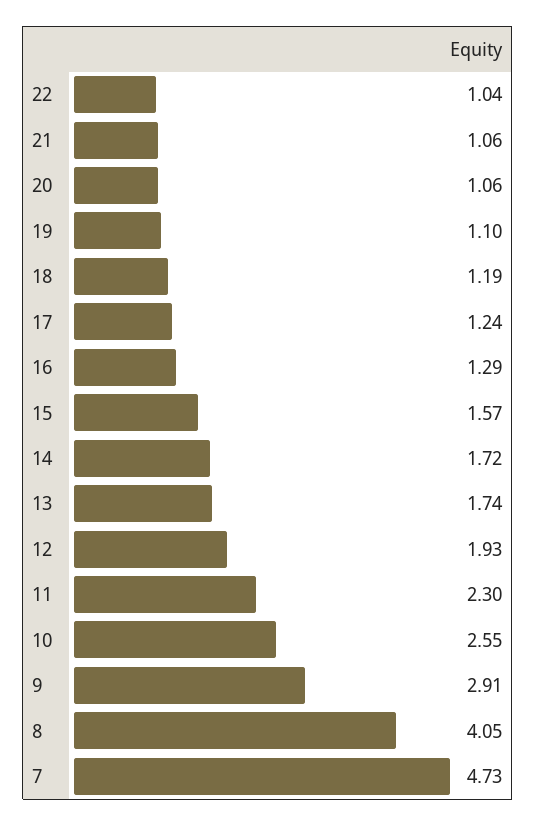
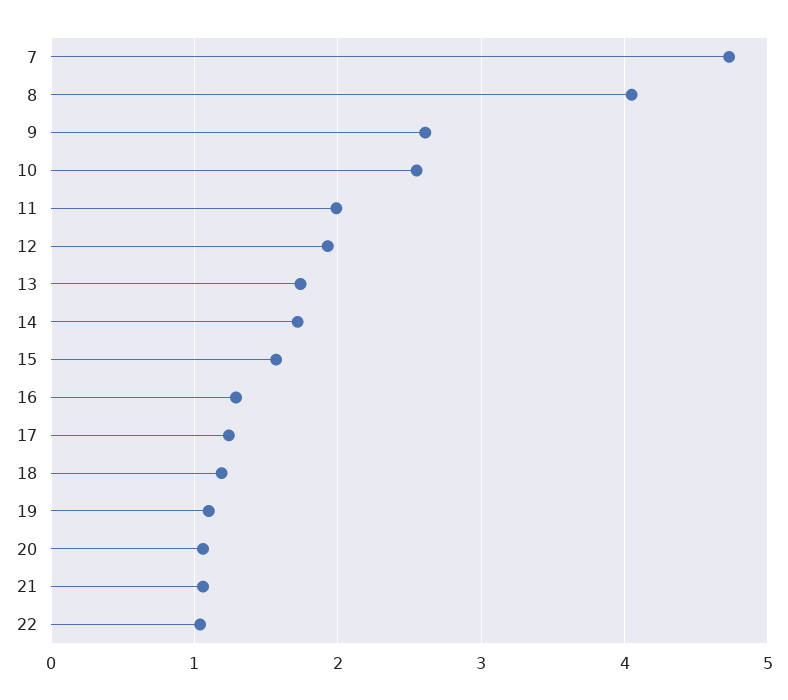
11: 2.3 -> 2
9: 2.91 -> 2.6

